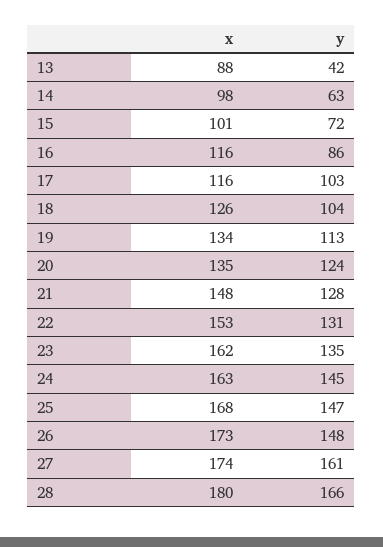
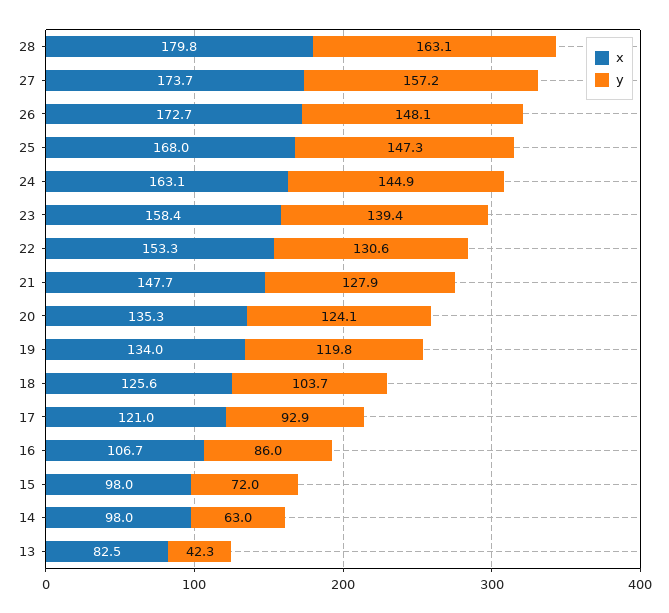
x, 13: 88 -> 82.5
x, 15: 101 -> 98
x, 16: 116 -> 106.7
x, 17: 116 -> 121
y, 17: 103 -> 92.9
y, 19: 113 -> 119.8
x, 23: 162 -> 158.4
y, 23: 135 -> 139.4
y, 27: 161 -> 157.2
y, 28: 166 -> 163.1

